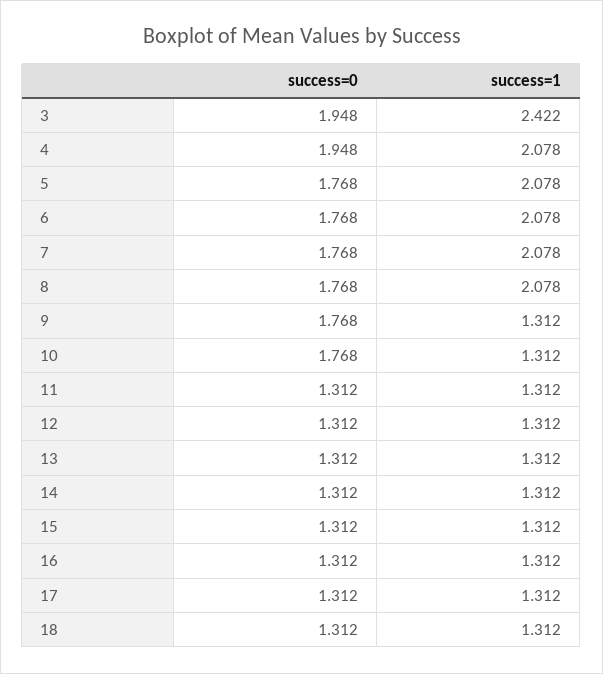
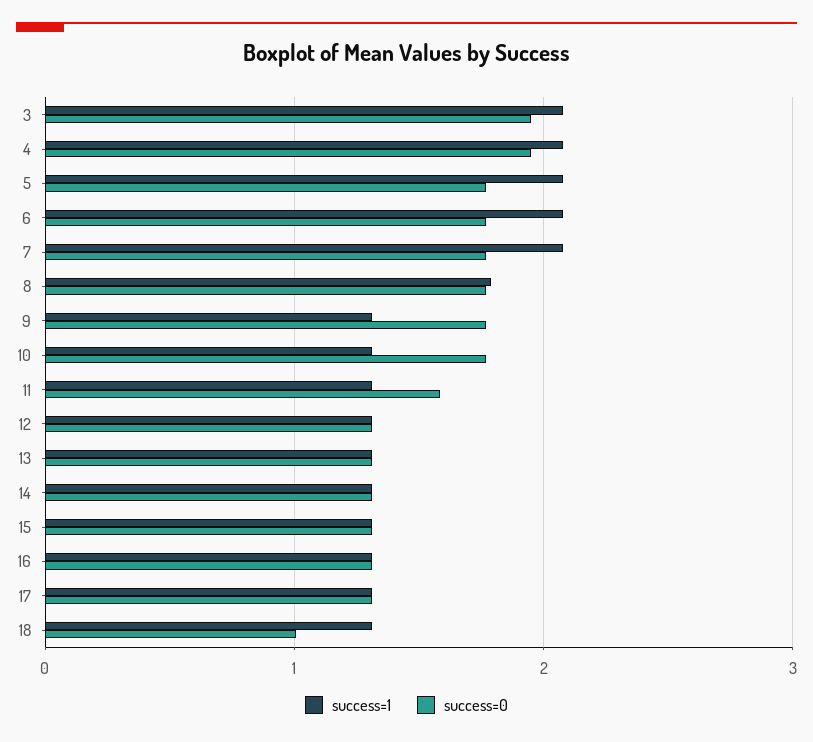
success=1, 3: 2.422 -> 2.1
success=1, 8: 2.078 -> 1.8
success=0, 11: 1.312 -> 1.6
success=0, 18: 1.312 -> 1

